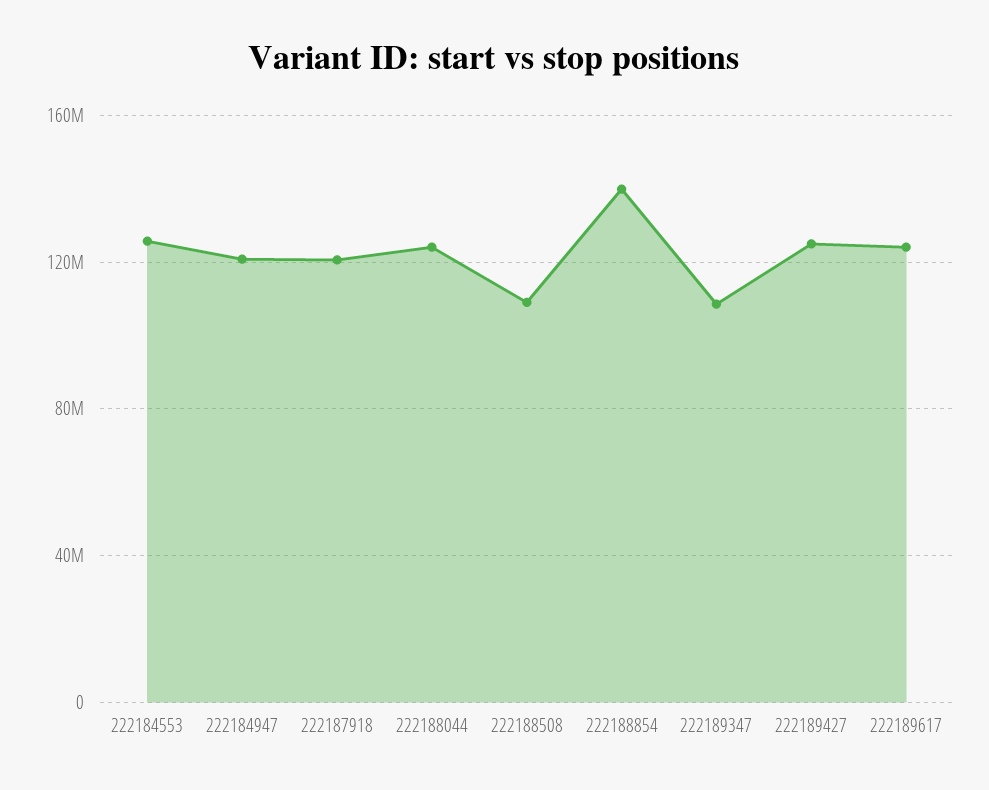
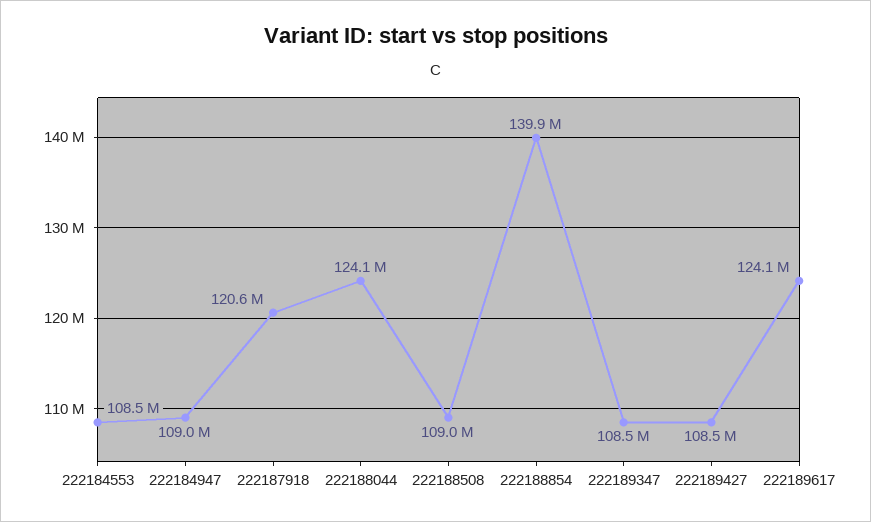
222184553: 125000000 -> 108500000
222184947: 120000000 -> 109000000
222189427: 125000000 -> 108500000

